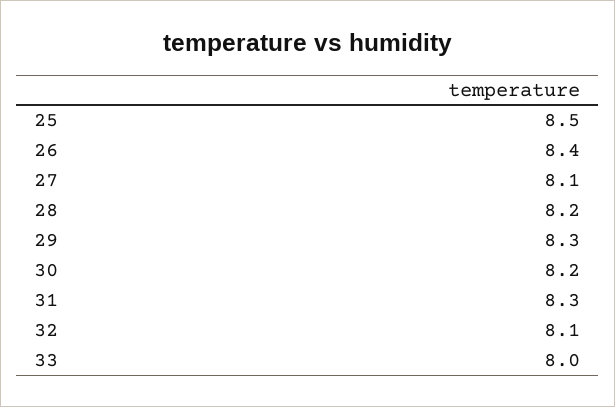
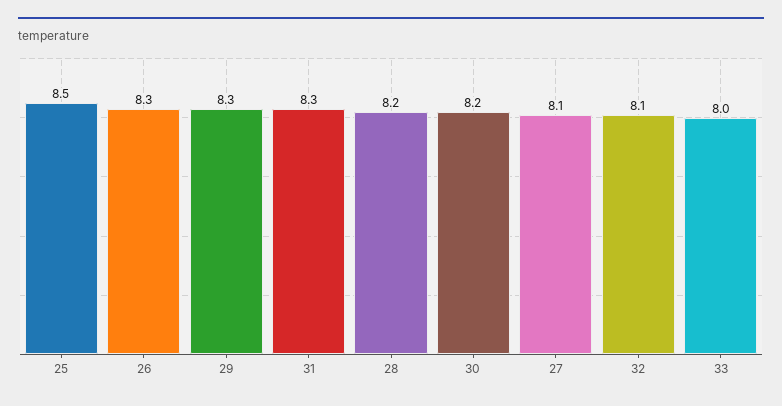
26: 8.4 -> 8.3

